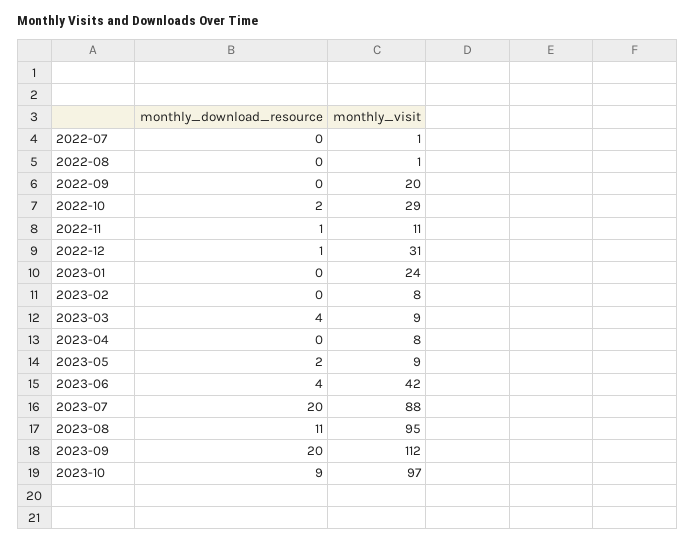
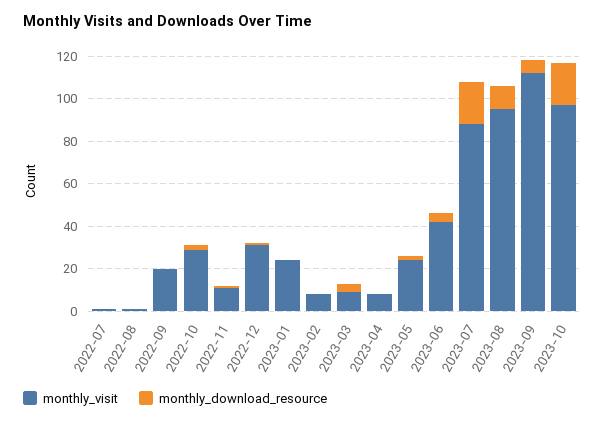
monthly_visit, 2023-05: 9 -> 25
monthly_download_resource, 2023-09: 20 -> 5
monthly_download_resource, 2023-10: 9 -> 20

